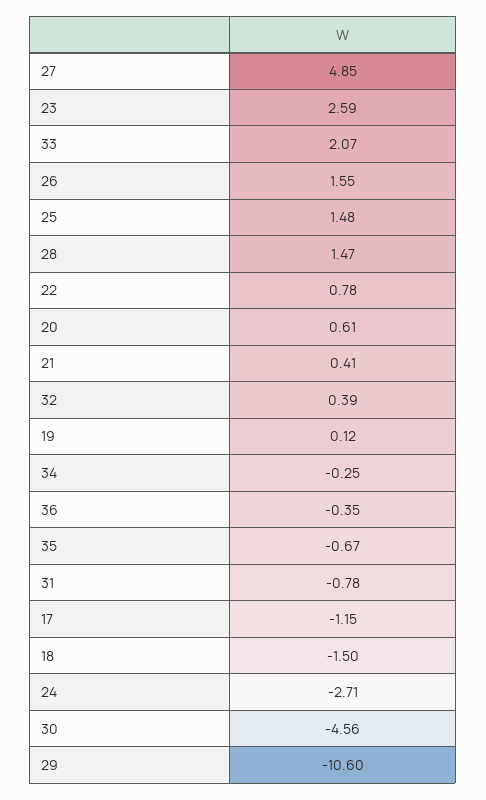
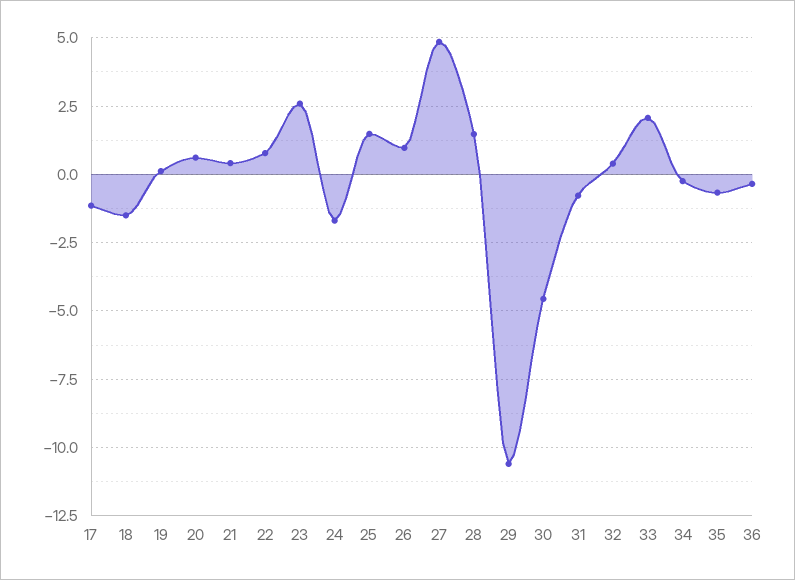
26: 1.55 -> 1
24: -2.71 -> -1.75

